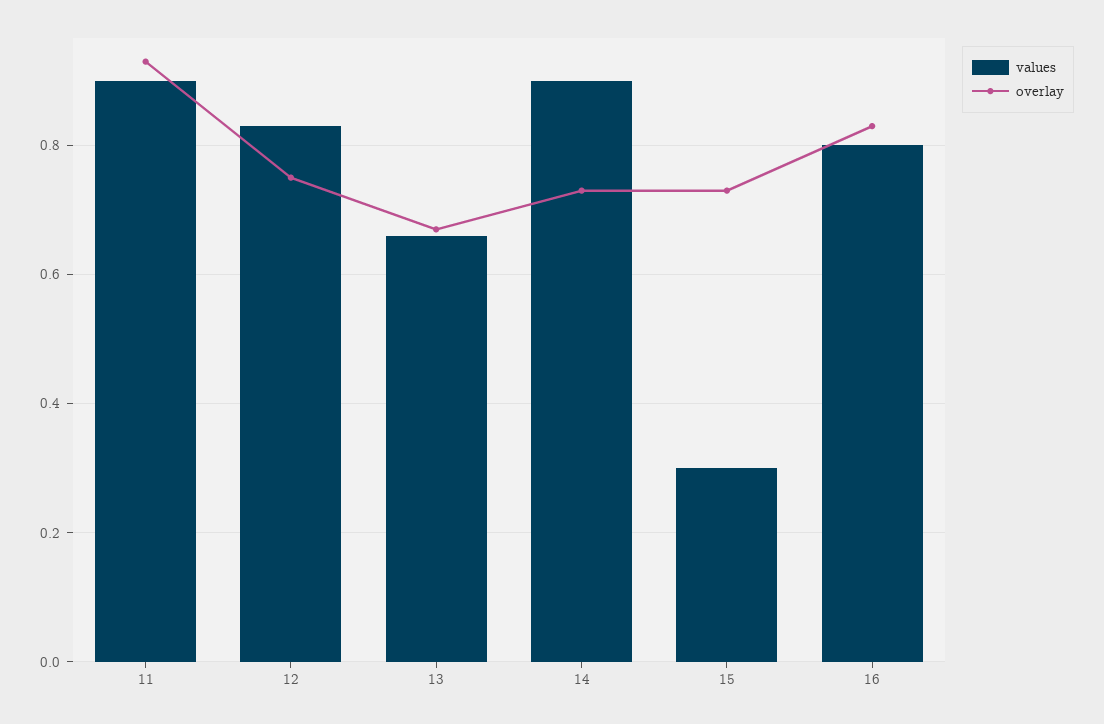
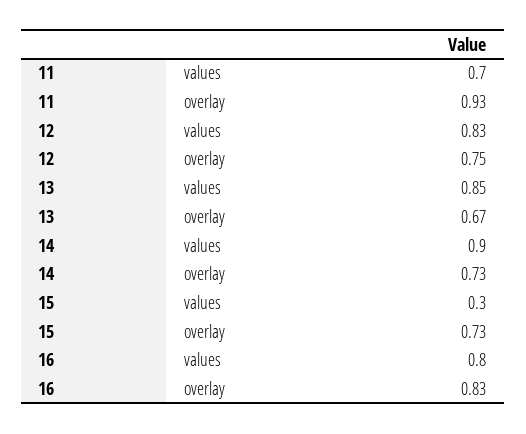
values, 11: 0.9 -> 0.7
values, 13: 0.65 -> 0.85

